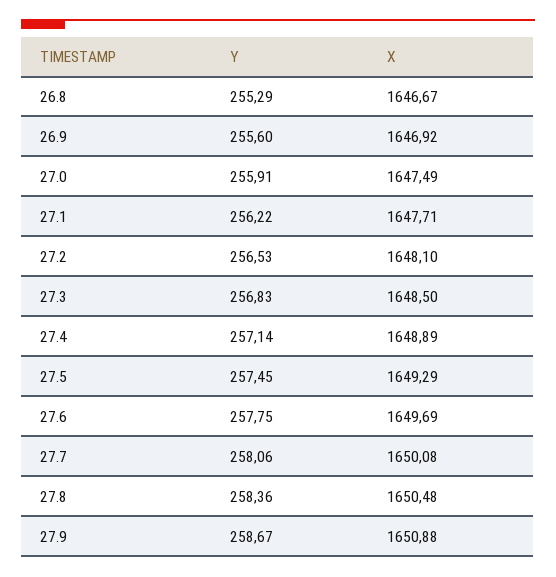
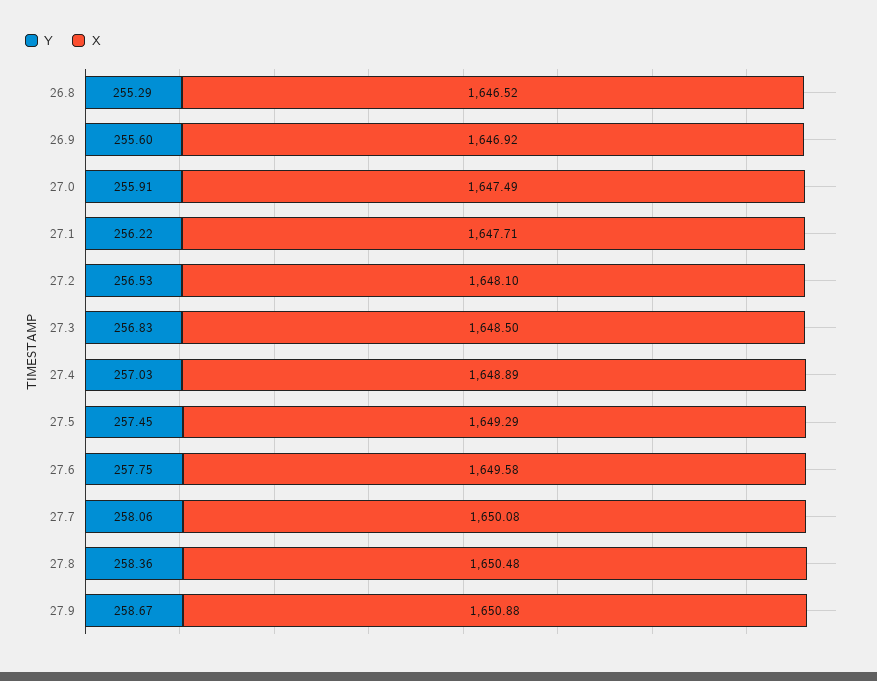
X, 26.8: 1646.67 -> 1646.52
Y, 27.4: 257.14 -> 257.03
X, 27.6: 1649.69 -> 1649.58

